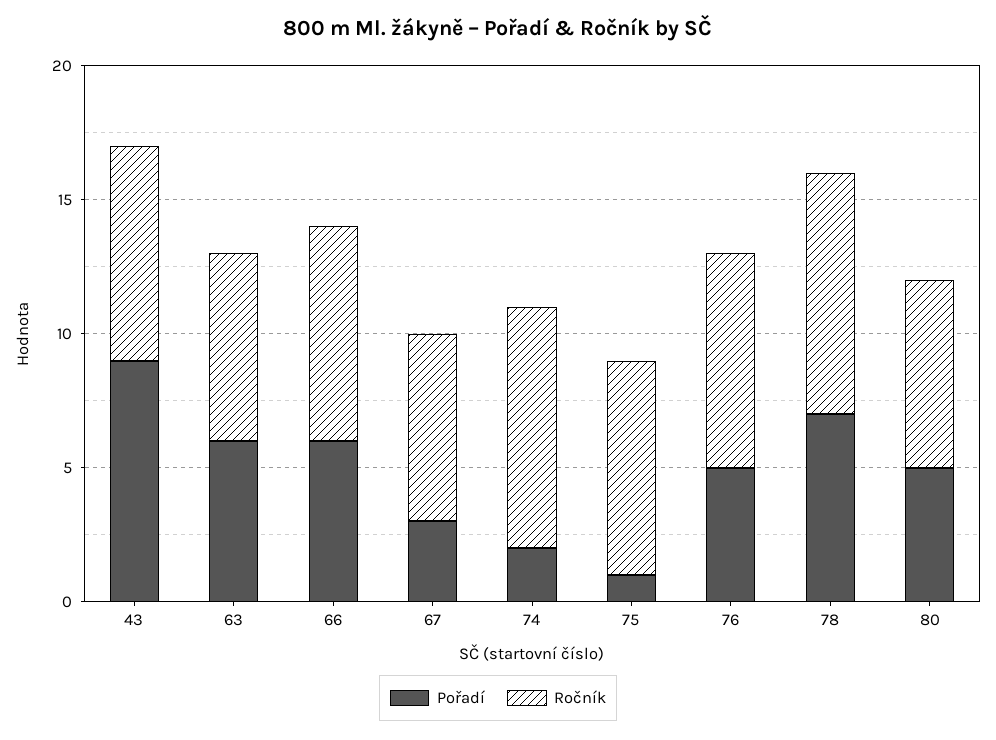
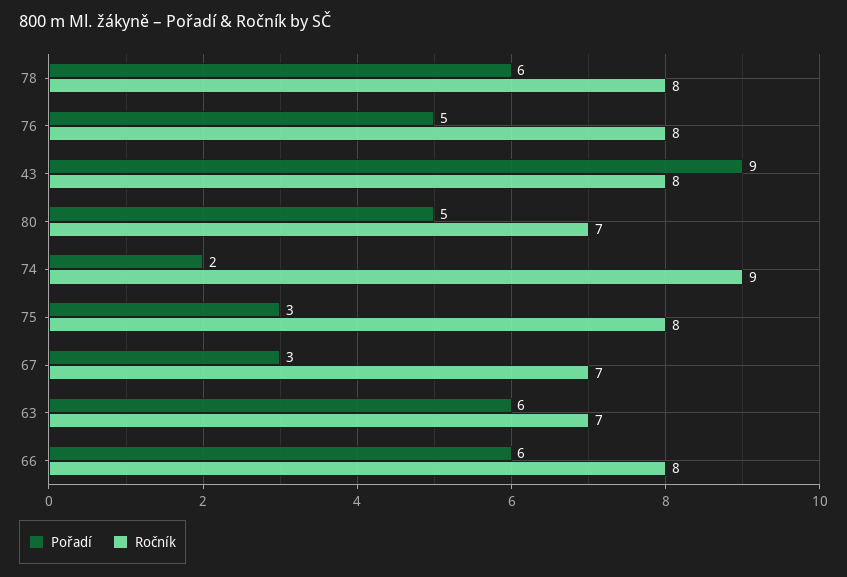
Pořadí, 75: 1 -> 3
Pořadí, 78: 7 -> 6
Ročník, 78: 9 -> 8

